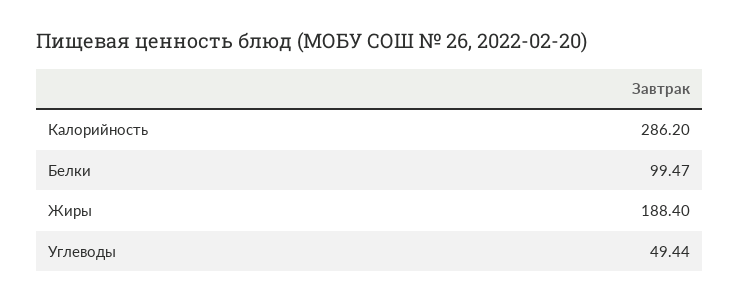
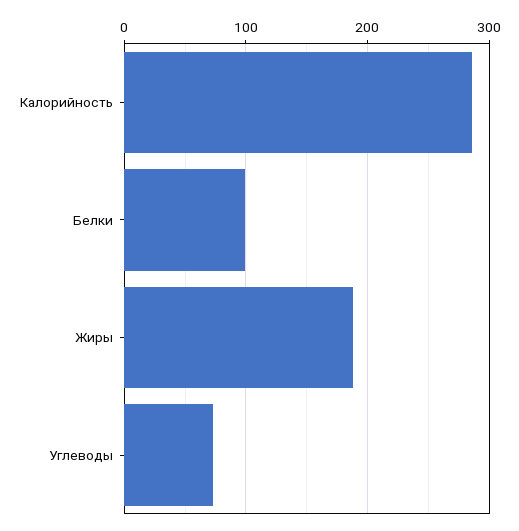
Углеводы: 49.44 -> 70

